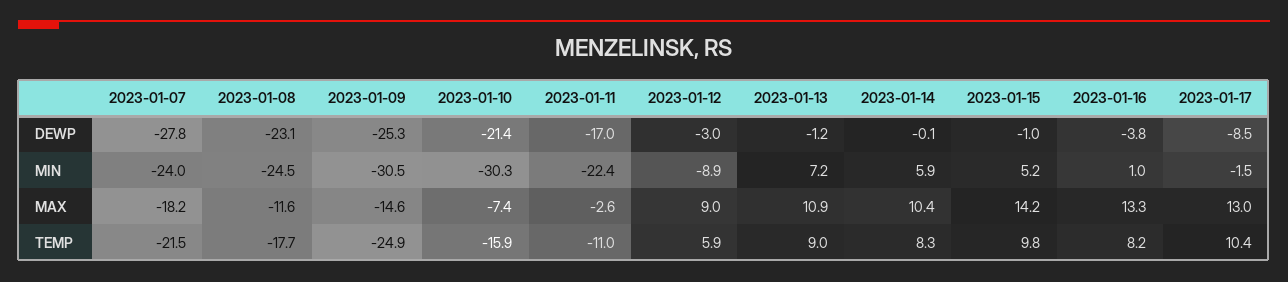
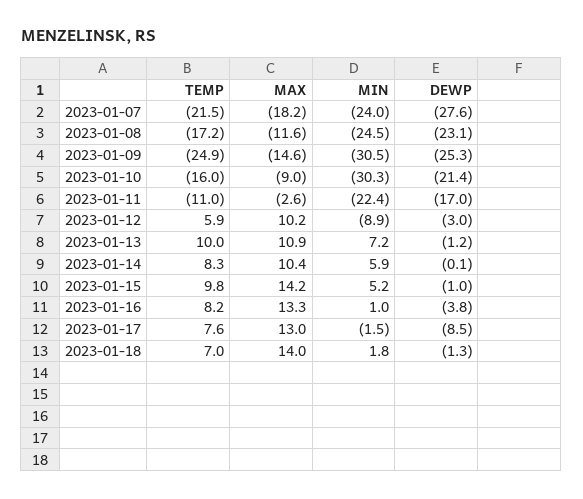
2023-01-07, DEWP: -27.8 -> -27.6
2023-01-10, MAX: -7.4 -> -9
2023-01-12, MAX: 9 -> 10.2
2023-01-08, TEMP: -17.7 -> -17.2
2023-01-10, TEMP: -15.9 -> -16
2023-01-13, TEMP: 9 -> 10
2023-01-17, TEMP: 10.4 -> 7.6
2023-01-18, TEMP: none -> 7
2023-01-18, MAX: none -> 14
2023-01-18, MIN: none -> 1.8
2023-01-18, DEWP: none -> -1.3

